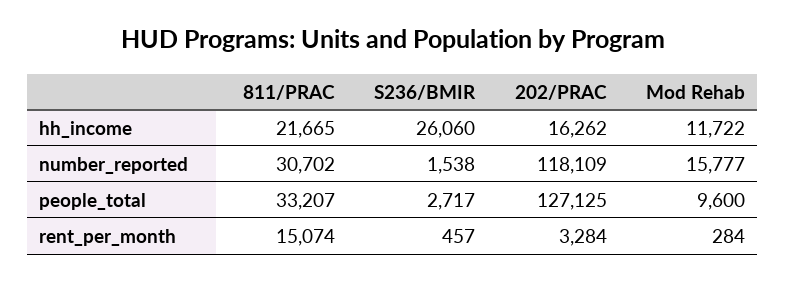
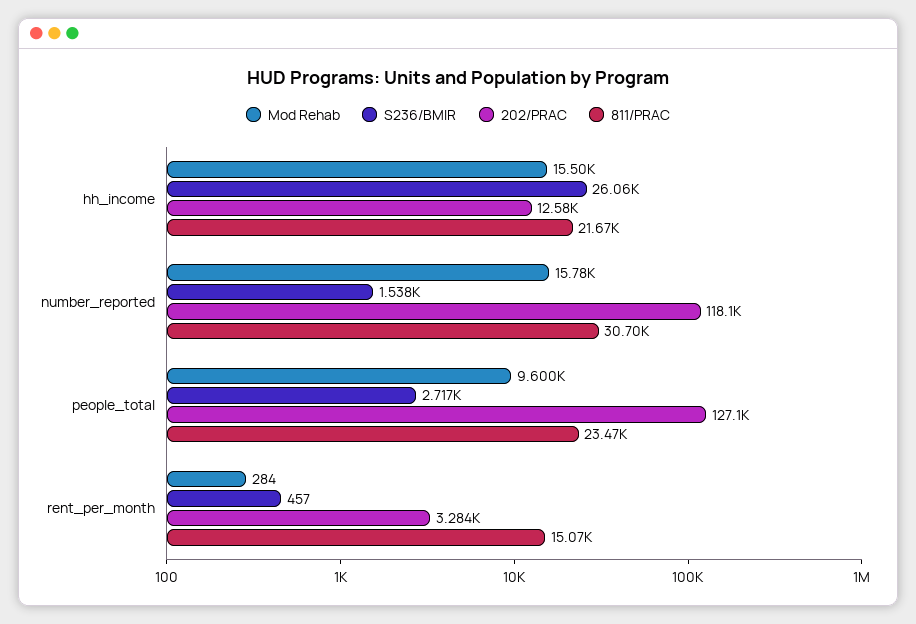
202/PRAC, hh_income: 16262 -> 12580
Mod Rehab, hh_income: 11722 -> 15500
811/PRAC, people_total: 33207 -> 23470

